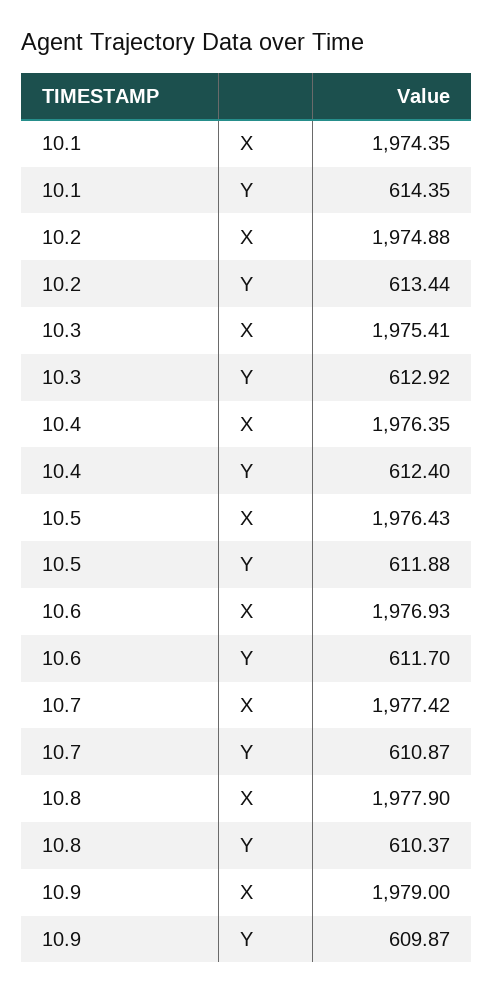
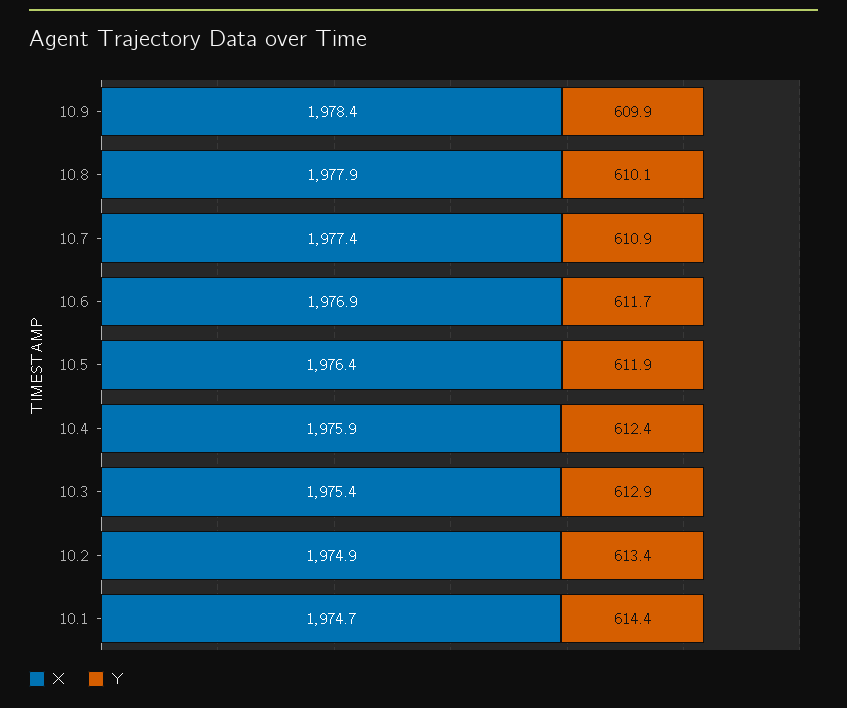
X, 10.1: 1974.35 -> 1974.7
X, 10.4: 1976.35 -> 1975.9
Y, 10.8: 610.37 -> 610.1
X, 10.9: 1979 -> 1978.4

